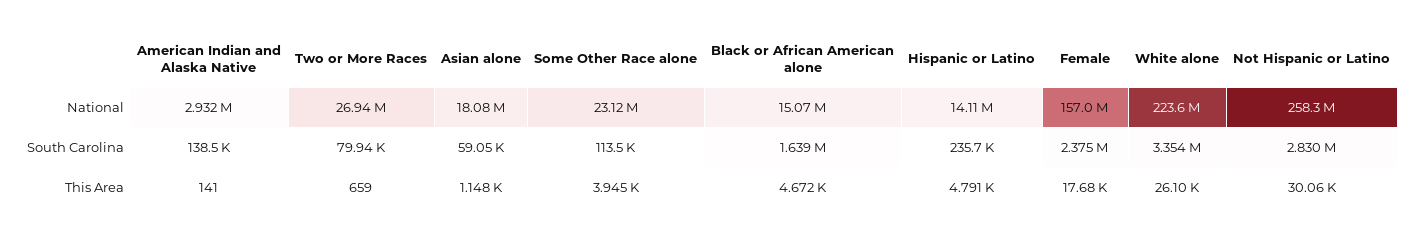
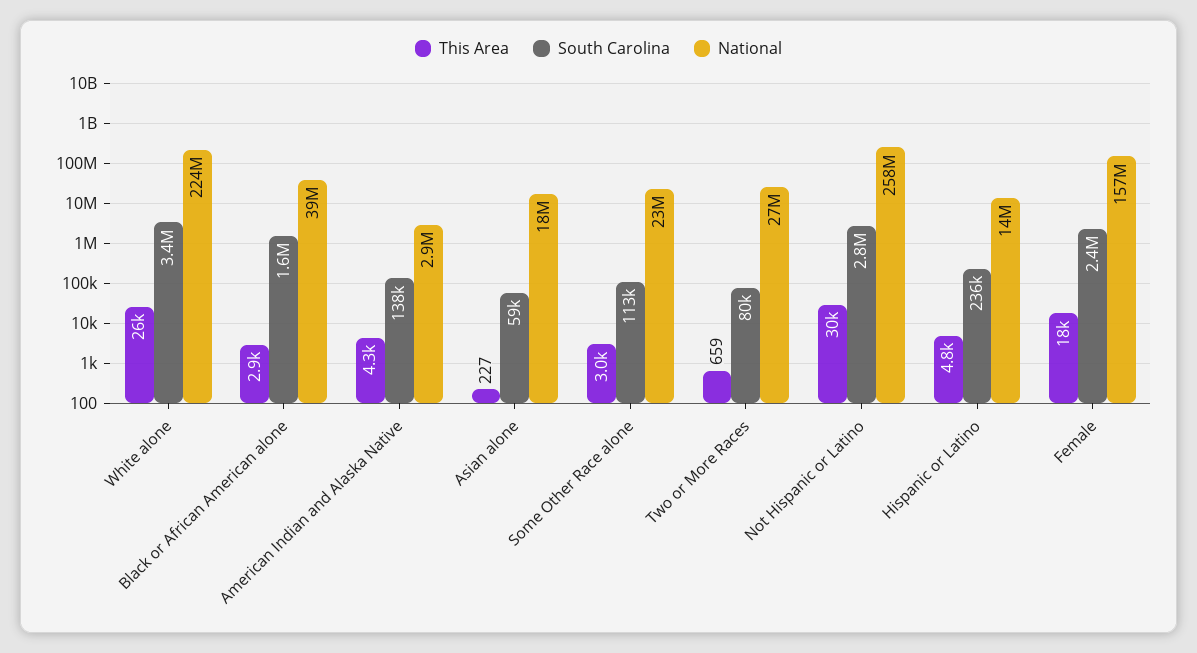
National, Black or African American alone: 15070000 -> 39000000
This Area, American Indian and Alaska Native: 141 -> 4300
This Area, Asian alone: 1148 -> 227
This Area, Some Other Race alone: 3945 -> 3000
This Area, Black or African American alone: 4672 -> 2900

